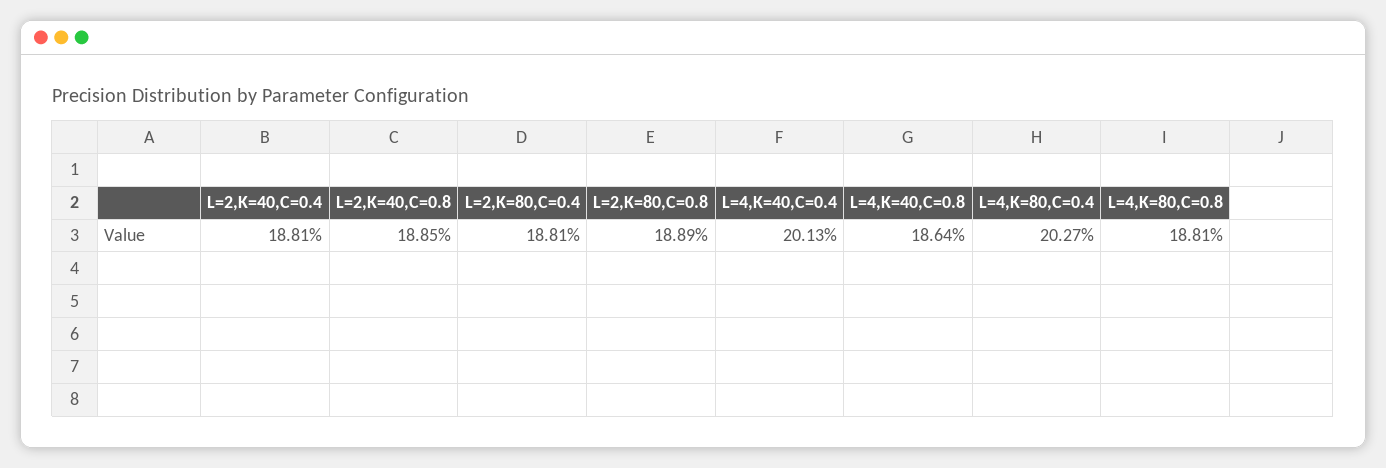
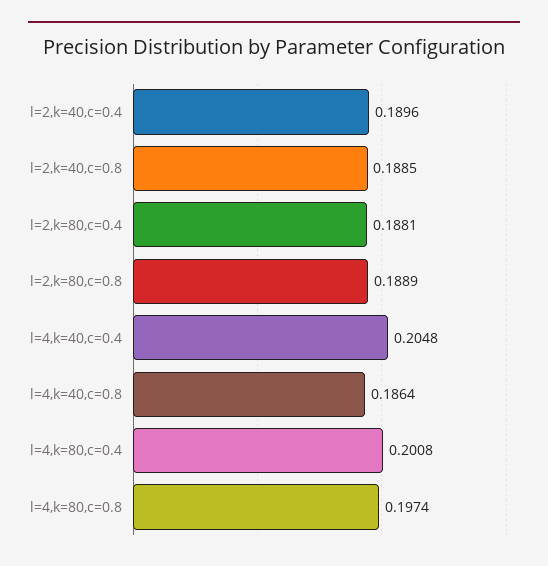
L=2,K=40,C=0.4: 0.1881 -> 0.1896
L=4,K=40,C=0.4: 0.2013 -> 0.2048
L=4,K=80,C=0.4: 0.2027 -> 0.2008
L=4,K=80,C=0.8: 0.1881 -> 0.1974

